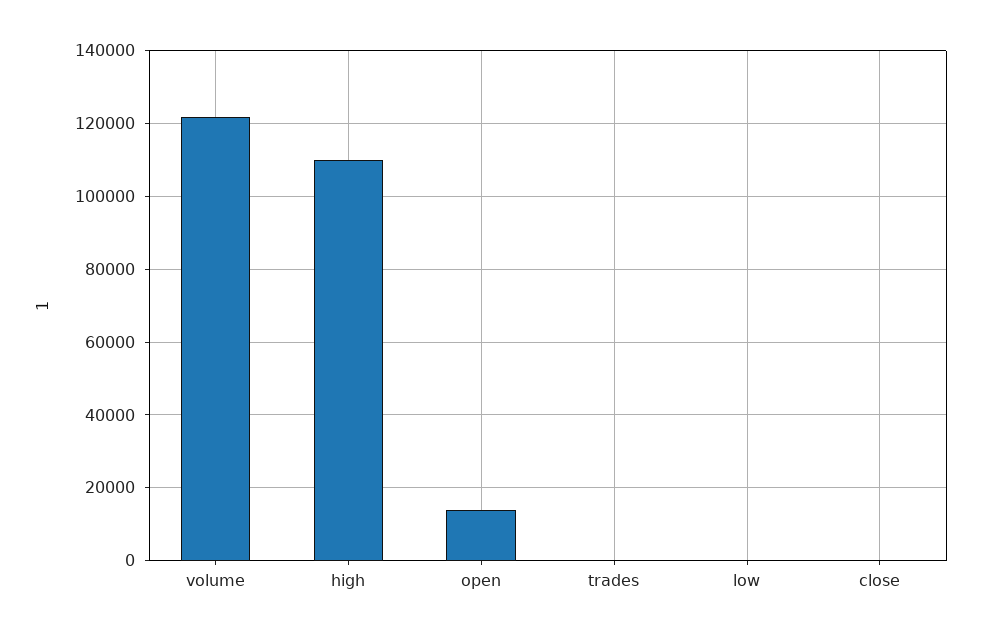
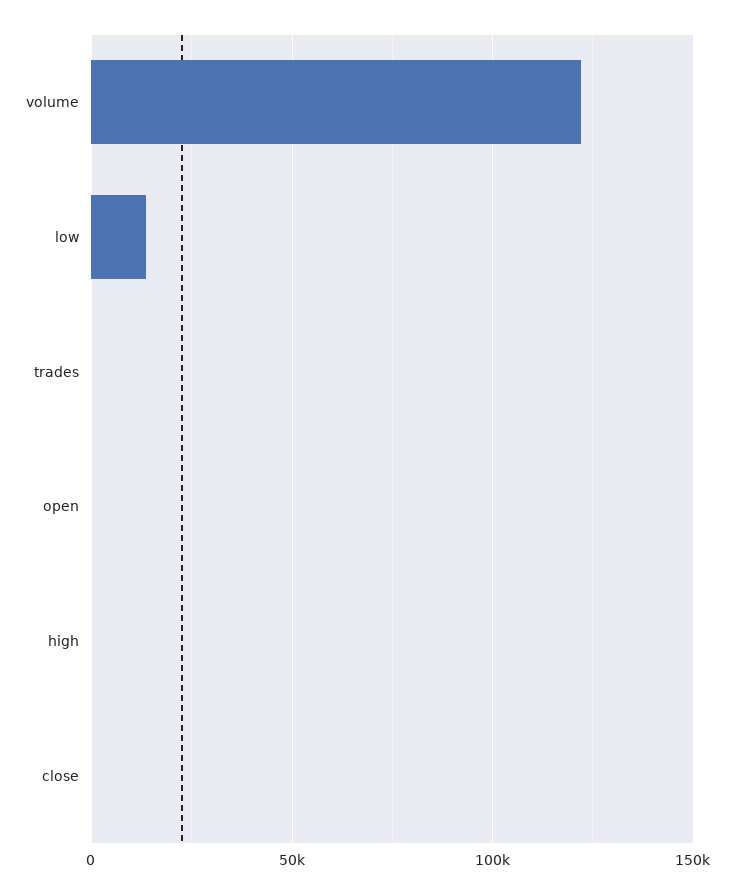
high: 110000 -> 0
open: 14000 -> 0
low: 0 -> 15000

